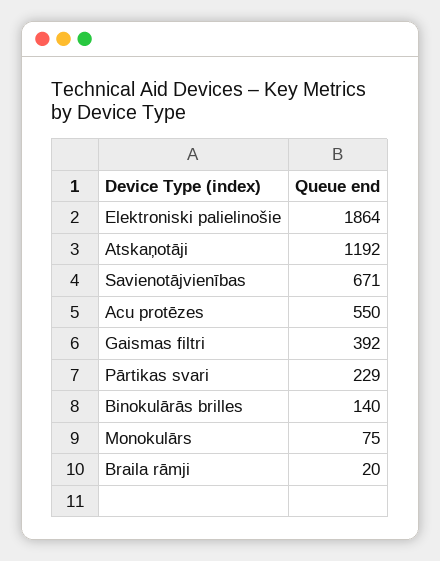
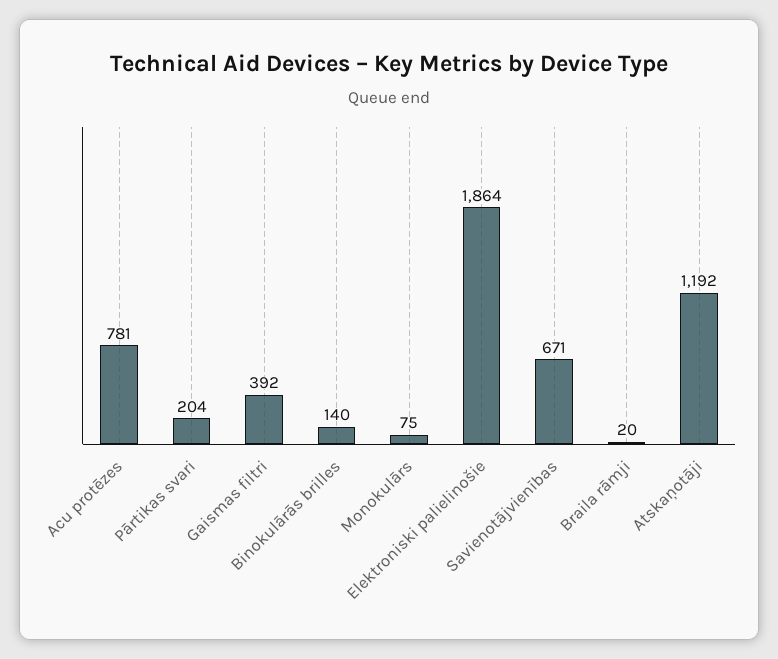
Acu protēzes: 550 -> 781
Pārtikas svari: 229 -> 204

